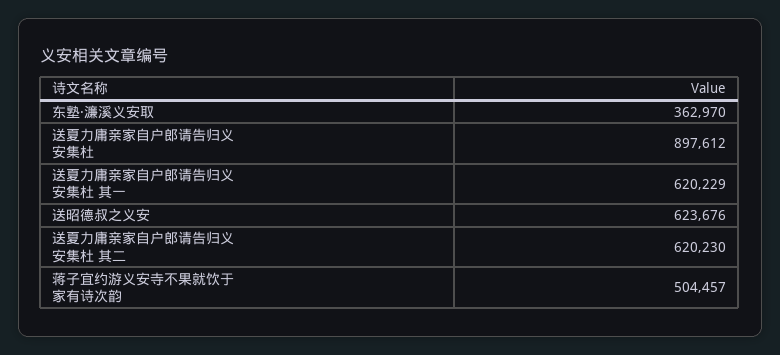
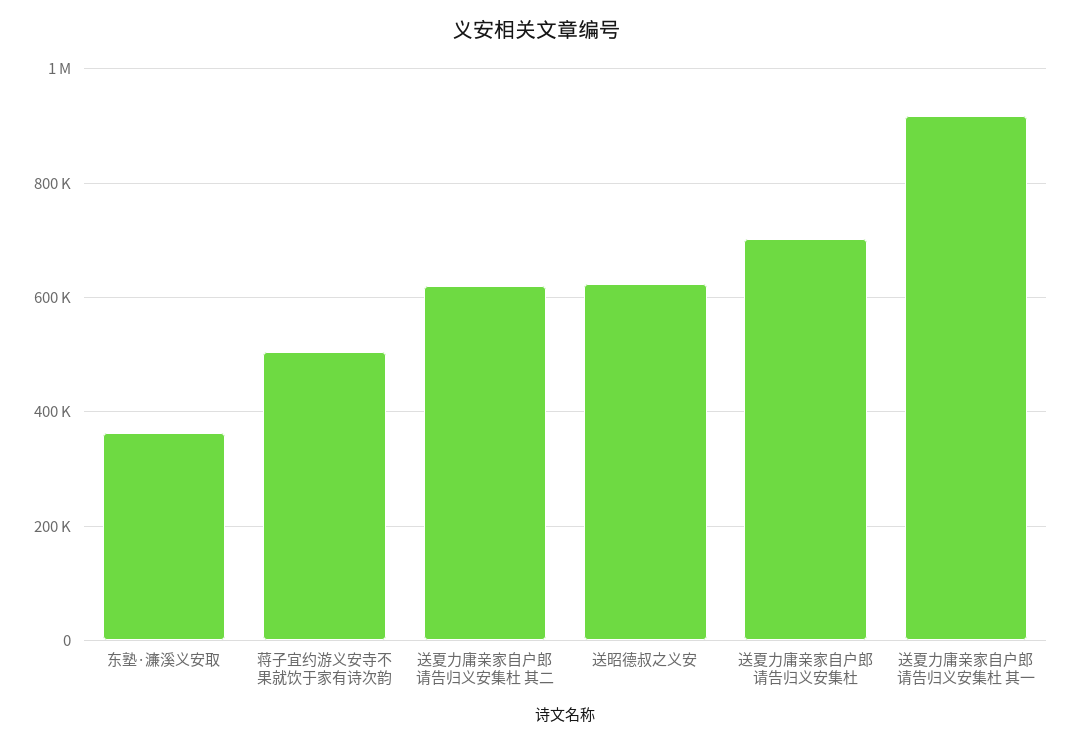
送夏力庸亲家自户郎请告归义安集杜: 897612 -> 700000
送夏力庸亲家自户郎请告归义安集杜 其一: 620229 -> 920000

